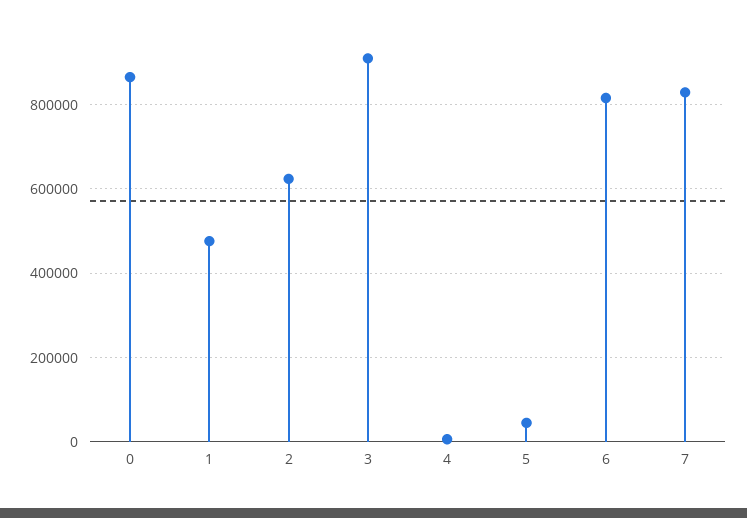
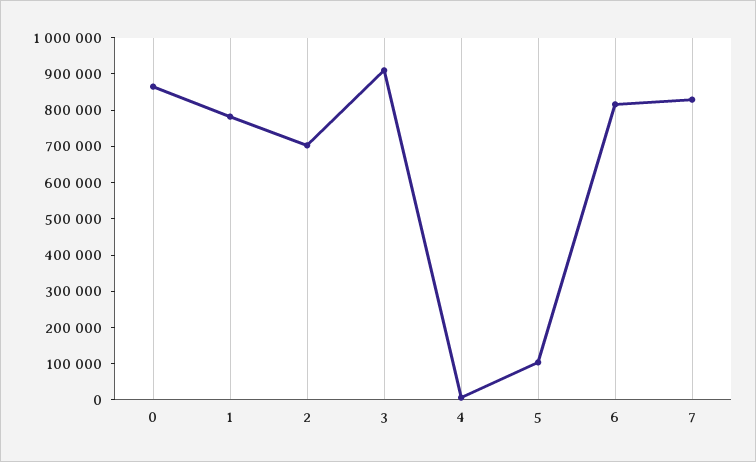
1: 480000 -> 775000
2: 620000 -> 700000
5: 40000 -> 100000

